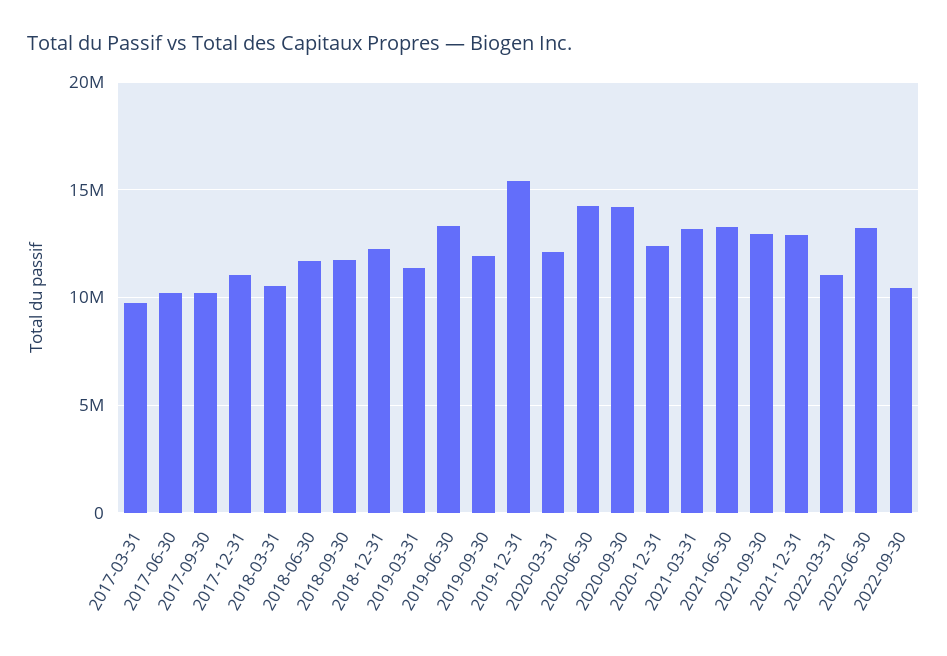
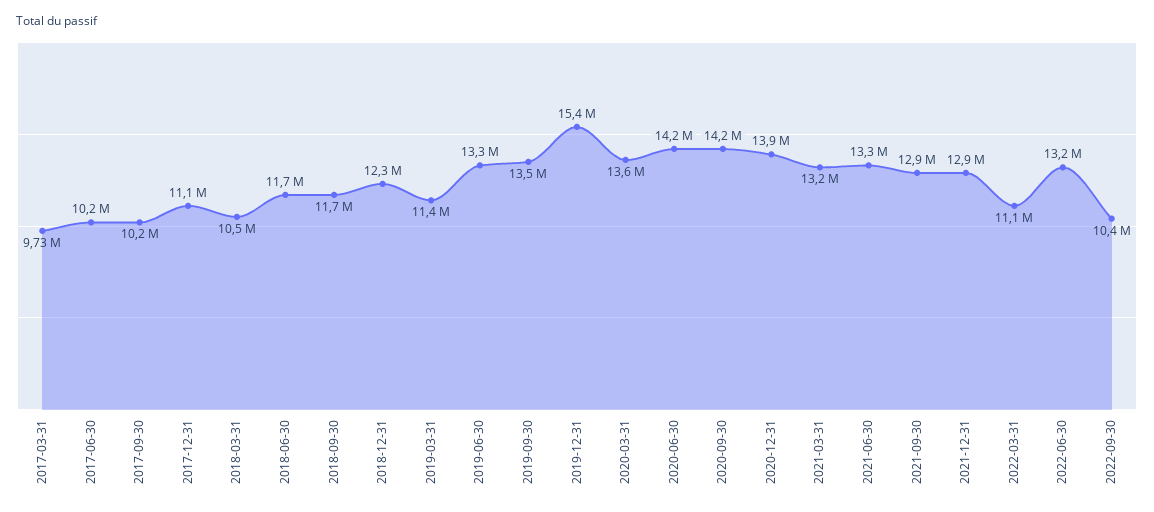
2019-09-30: 12000000 -> 13500000
2020-03-31: 12000000 -> 13600000
2020-12-31: 12500000 -> 13900000

